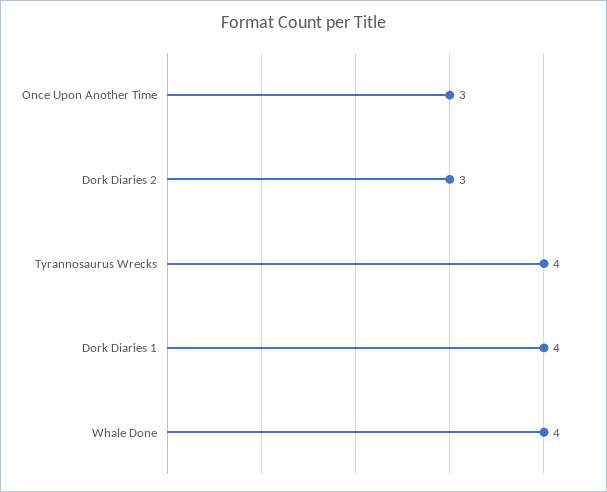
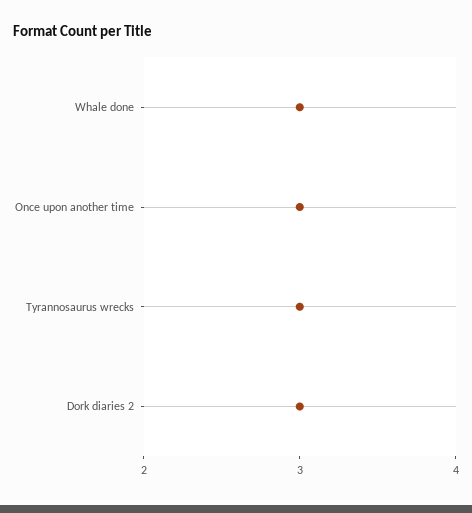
Tyrannosaurus Wrecks: 4 -> 3
Dork Diaries 1: 4 -> none
Whale Done: 4 -> 3

